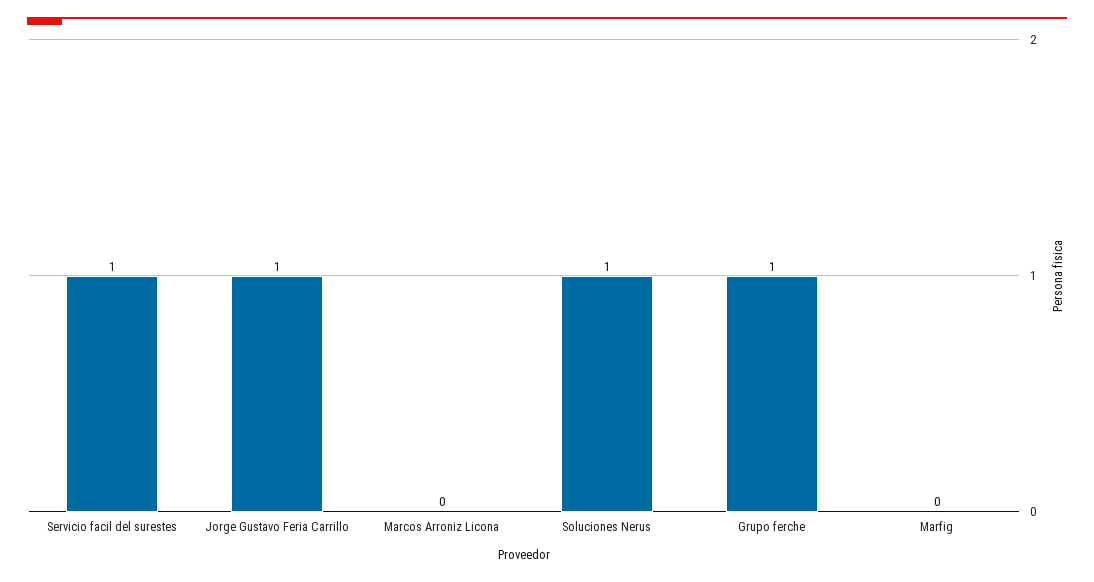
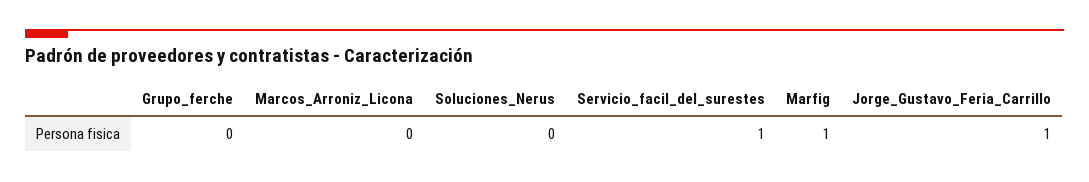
Soluciones Nerus: 1 -> 0
Grupo ferche: 1 -> 0
Marfig: 0 -> 1

